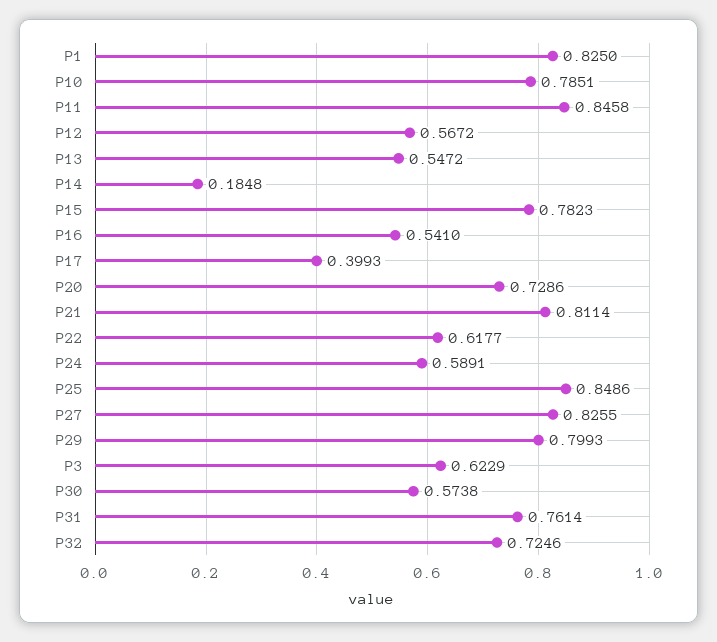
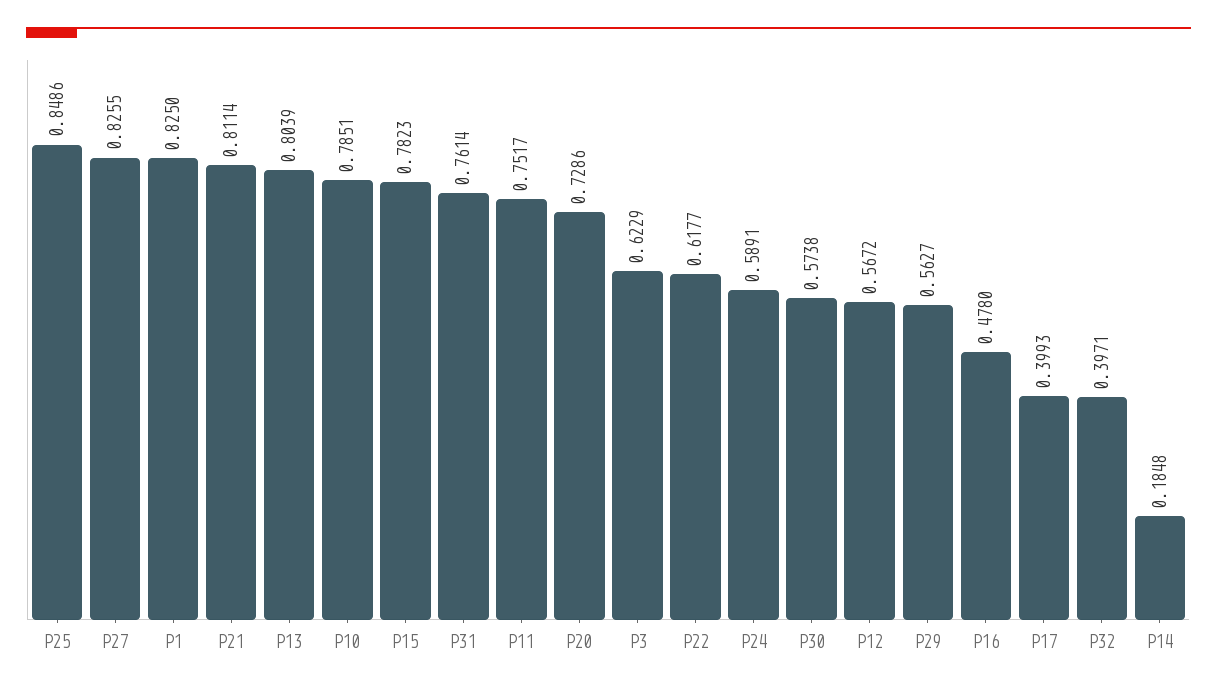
P11: 0.8458 -> 0.7517
P13: 0.5472 -> 0.8039
P16: 0.541 -> 0.478
P29: 0.7993 -> 0.5627
P32: 0.7246 -> 0.3971

